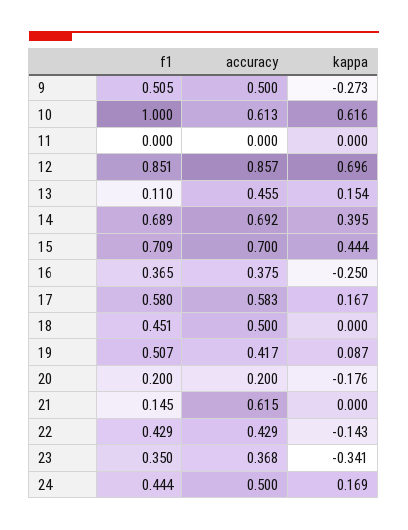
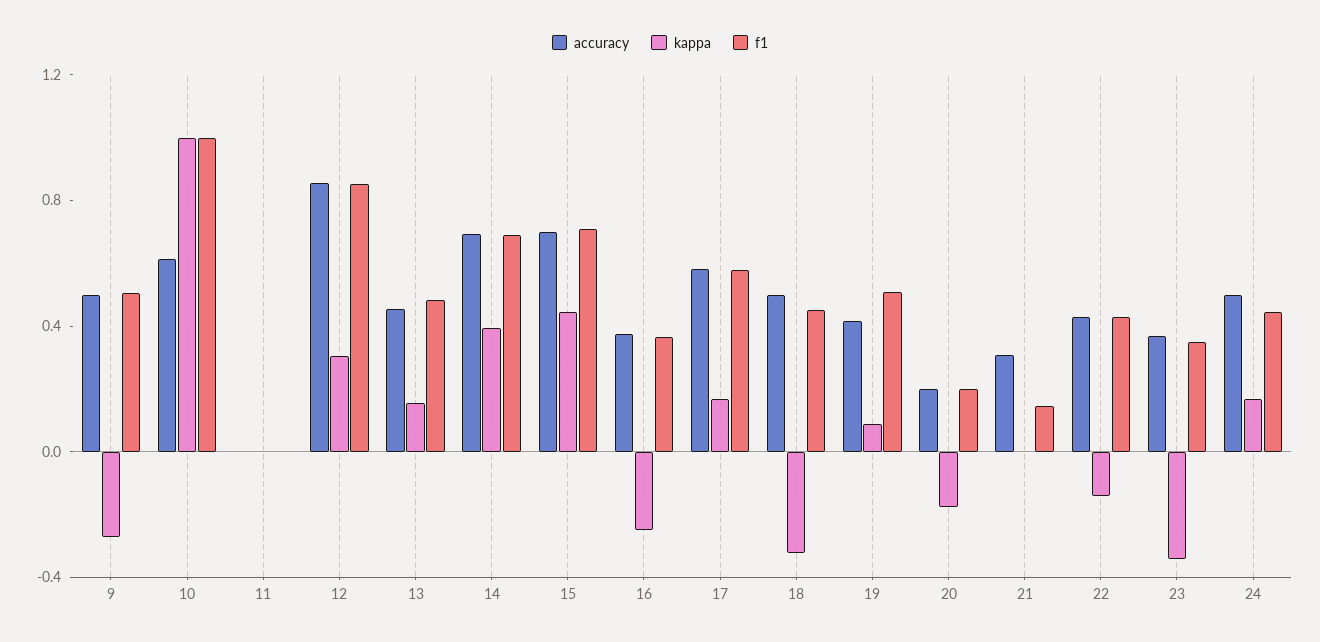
kappa, 10: 0.616 -> 1
kappa, 12: 0.696 -> 0.3
f1, 13: 0.11 -> 0.5
kappa, 18: 0 -> -0.3
accuracy, 21: 0.615 -> 0.3

